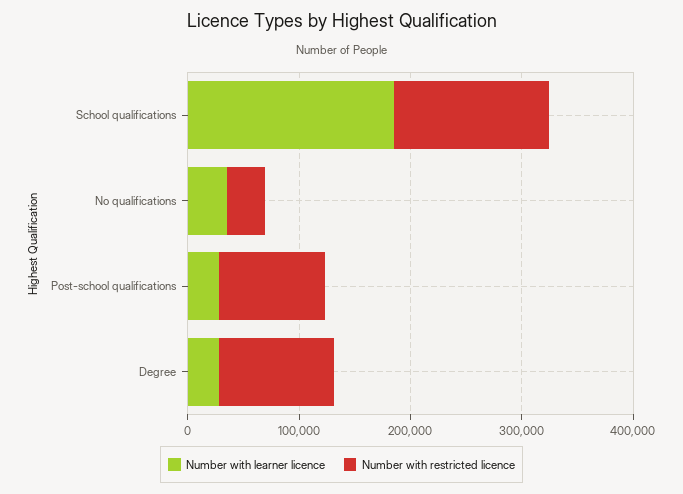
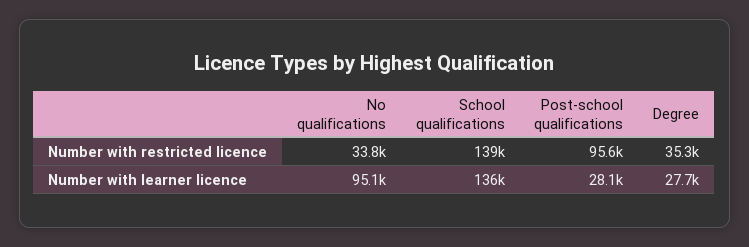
Number with learner licence, School qualifications: 180000 -> 136000
Number with learner licence, No qualifications: 40000 -> 95100
Number with restricted licence, Degree: 100000 -> 35300

